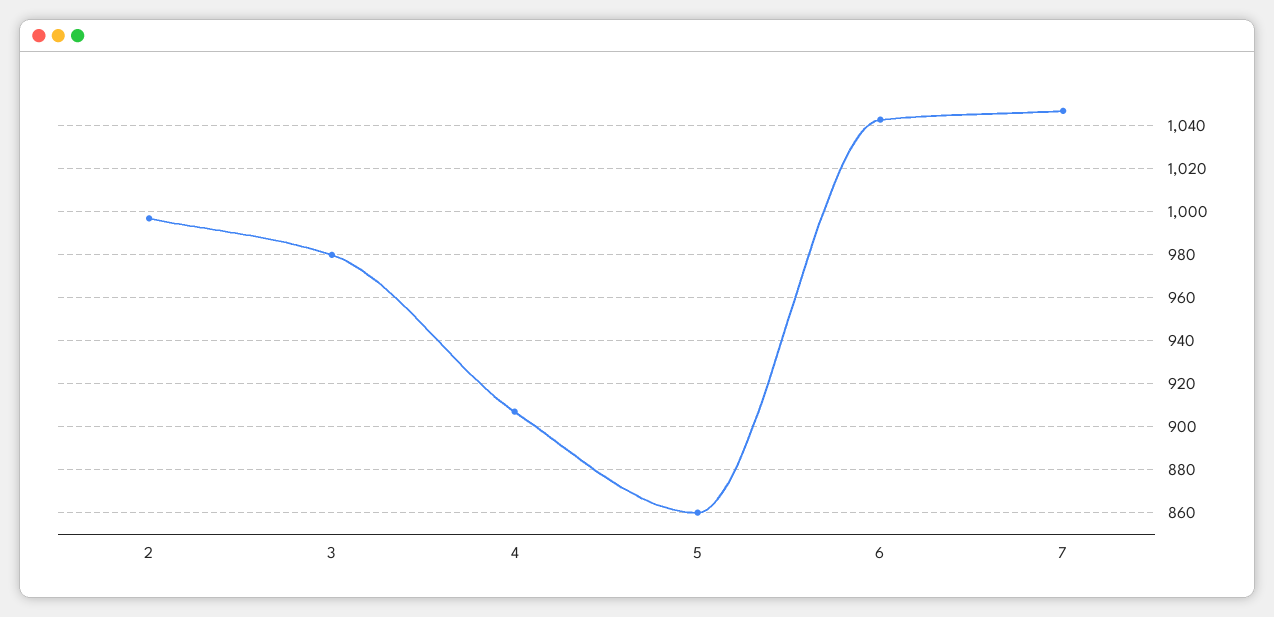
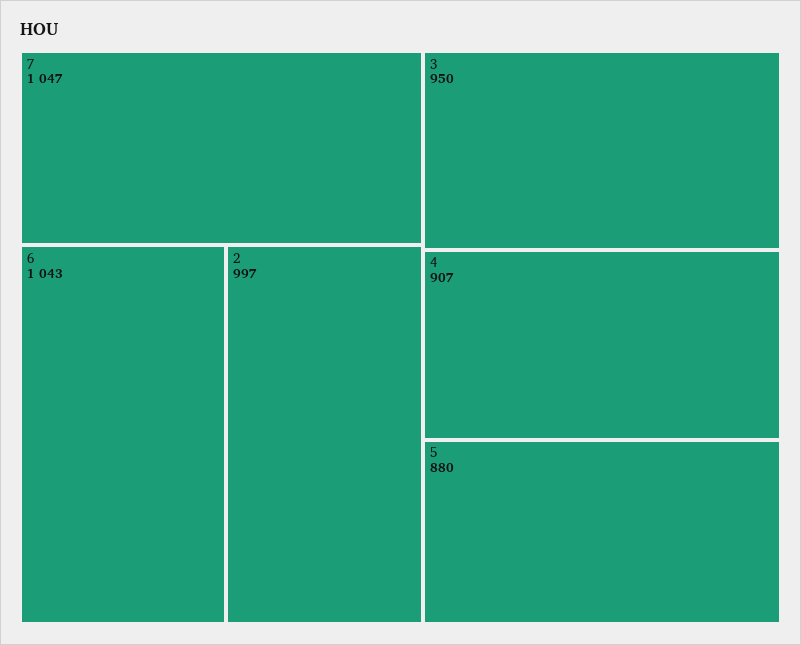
3: 980 -> 950
5: 860 -> 880

